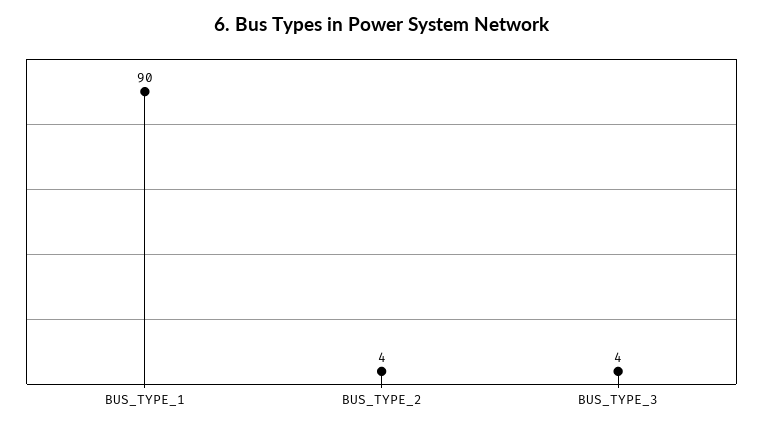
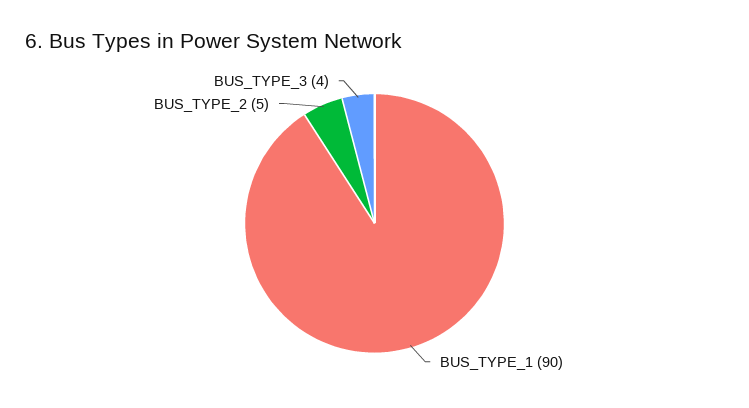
BUS_TYPE_2: 4 -> 5

